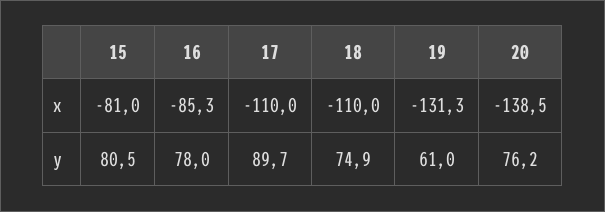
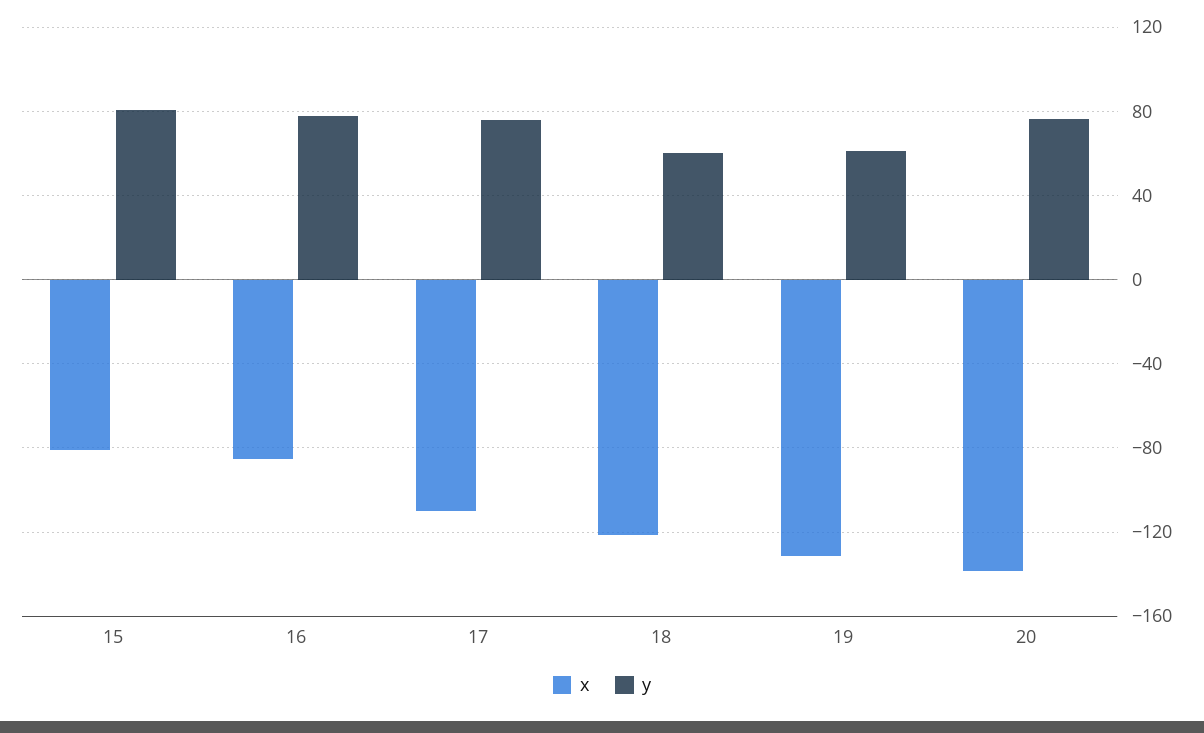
x, 18: -110 -> -120
y, 17: 89.7 -> 75
y, 18: 74.9 -> 60

